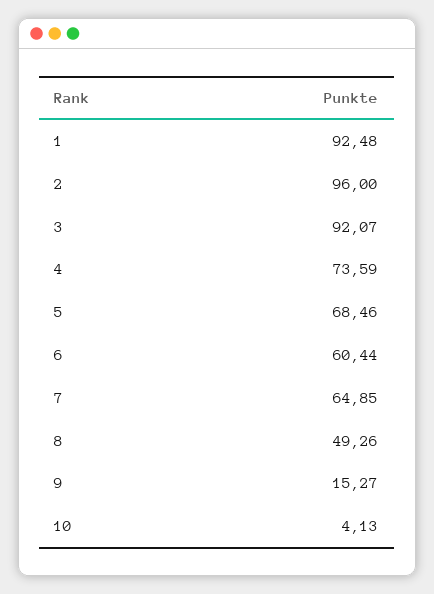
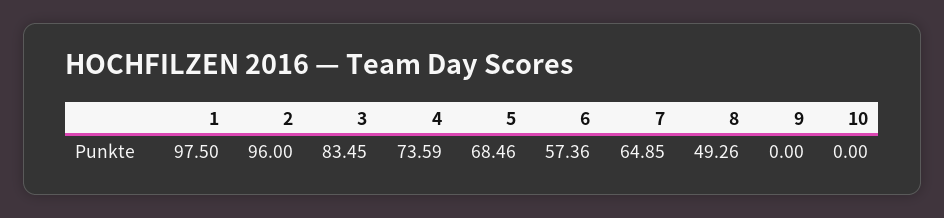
1: 92.48 -> 97.5
3: 92.07 -> 83.45
6: 60.44 -> 57.36
9: 15.27 -> 0
10: 4.13 -> 0

